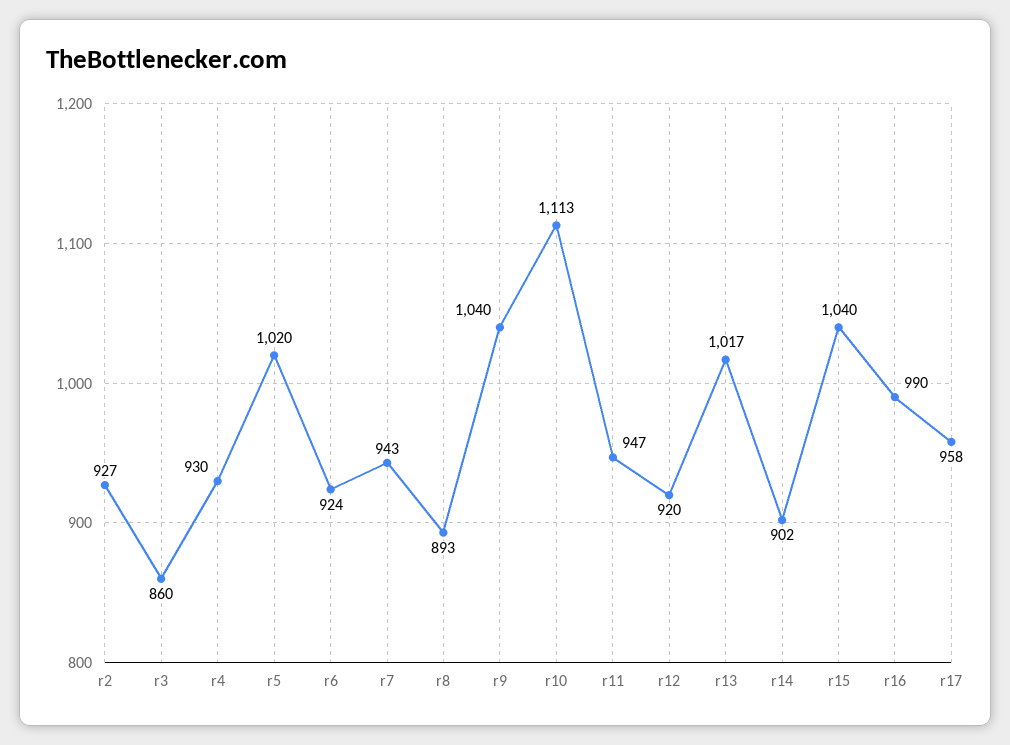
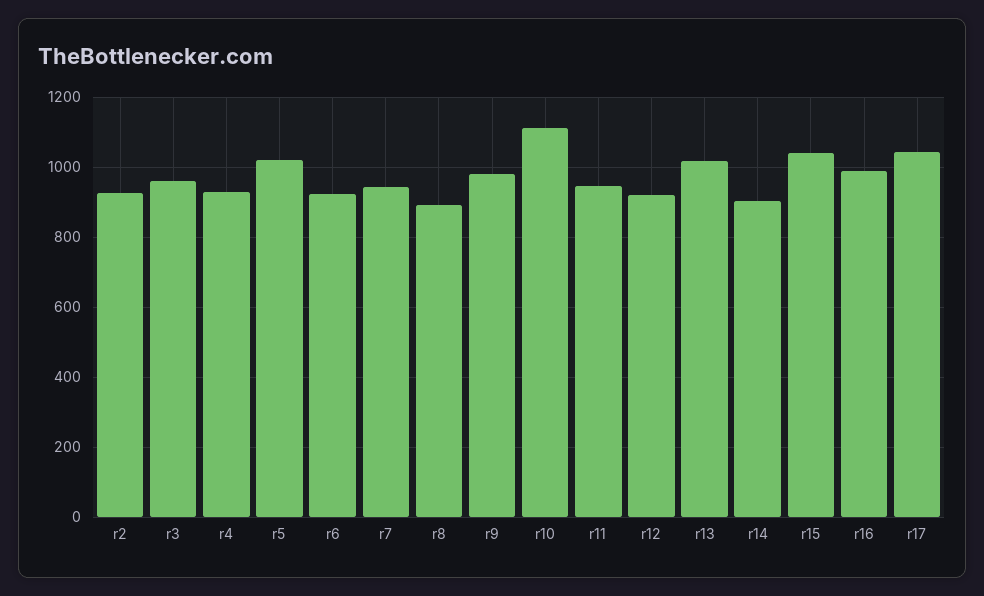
r3: 860 -> 960
r9: 1040 -> 980
r17: 958 -> 1040

